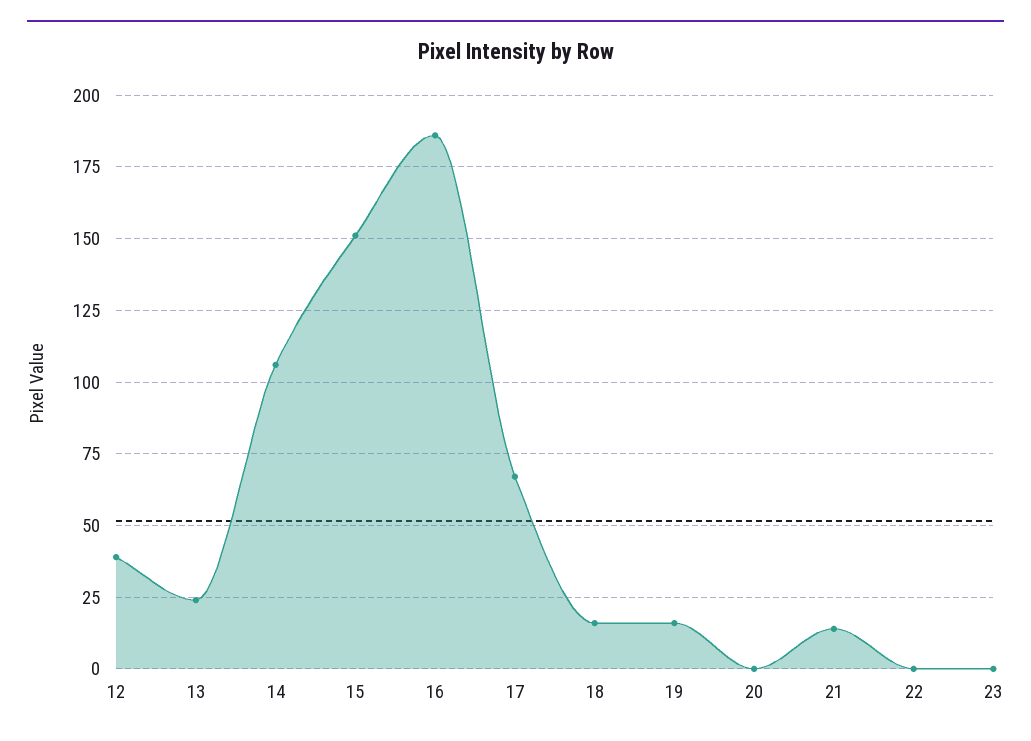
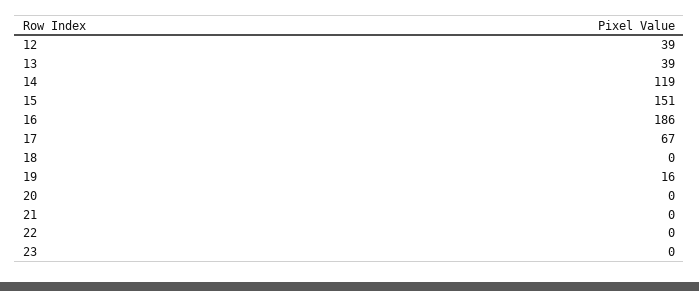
13: 25 -> 39
14: 105 -> 119
18: 15 -> 0
21: 15 -> 0

